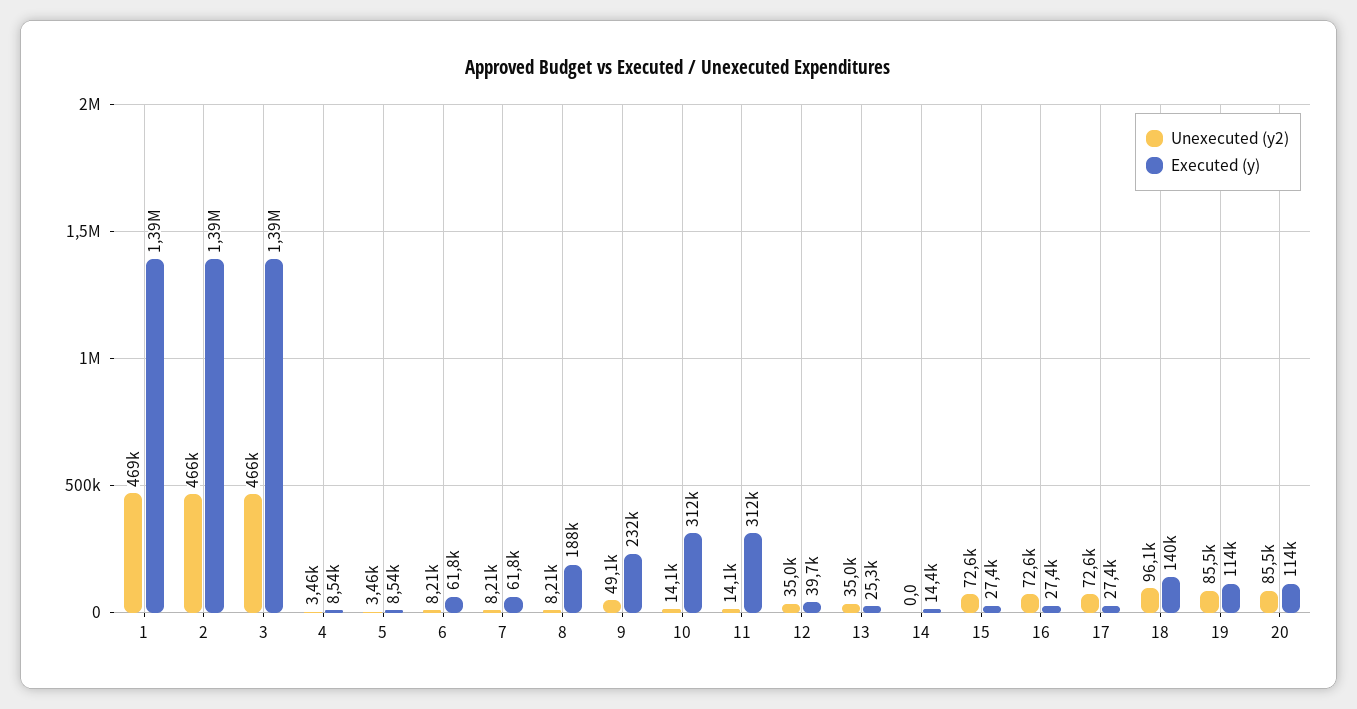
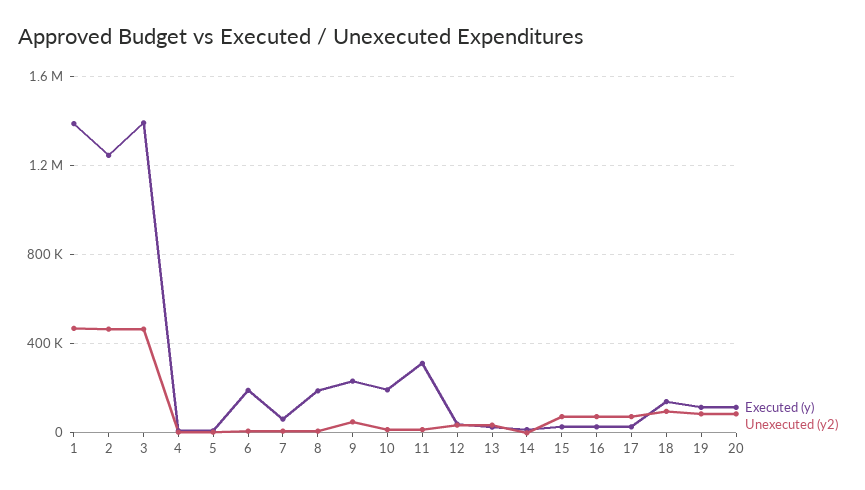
Executed (y), 2: 1390000 -> 1250000
Executed (y), 6: 61800 -> 200000
Executed (y), 10: 312000 -> 200000

